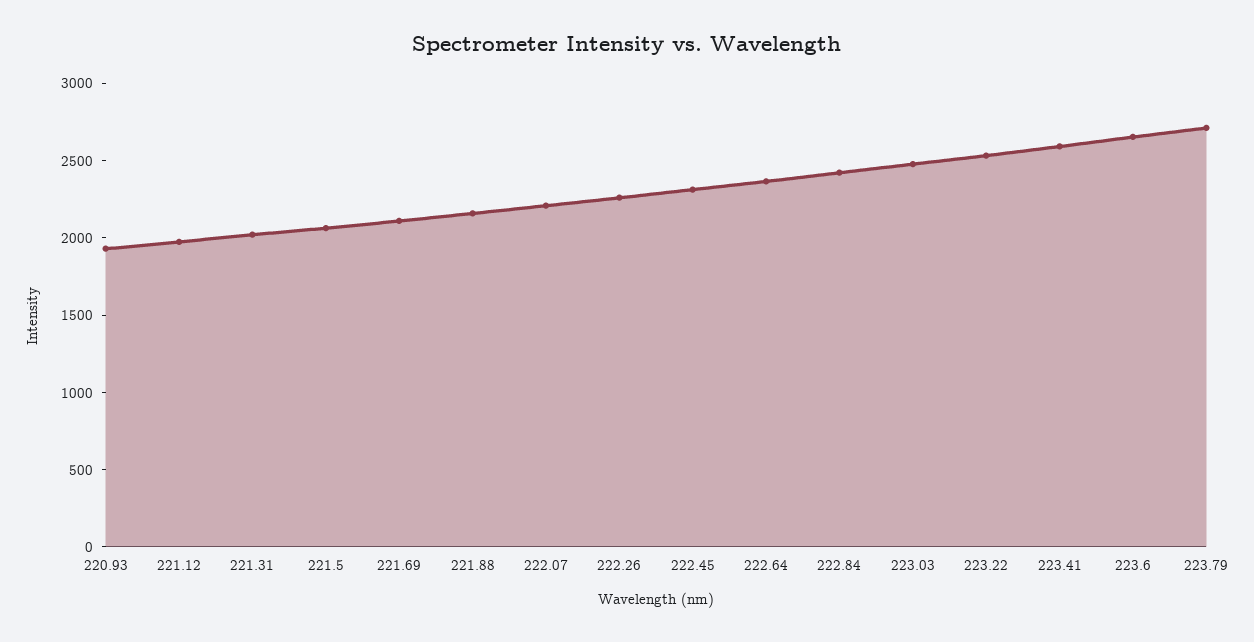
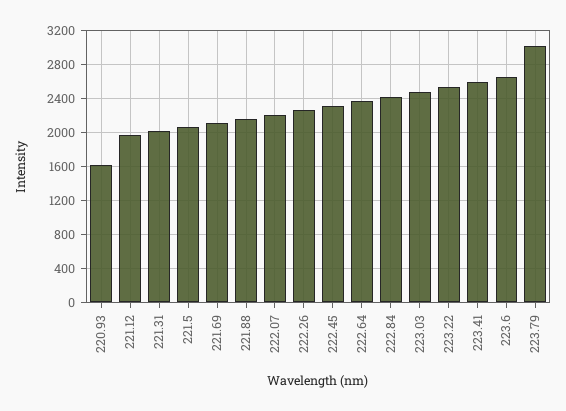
220.93: 1900 -> 1600
223.79: 2700 -> 3000

